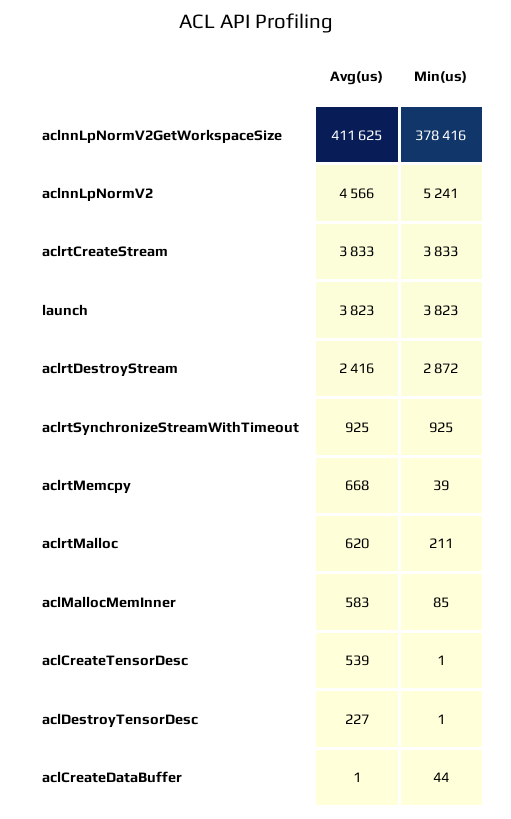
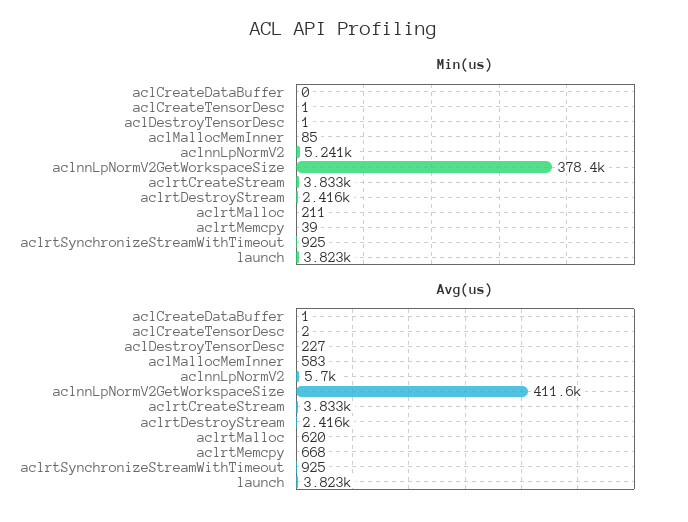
Avg(us), aclnnLpNormV2: 4566 -> 5700
Min(us), aclrtDestroyStream: 2872 -> 2416
Avg(us), aclCreateTensorDesc: 539 -> 2
Min(us), aclCreateDataBuffer: 44 -> 0

